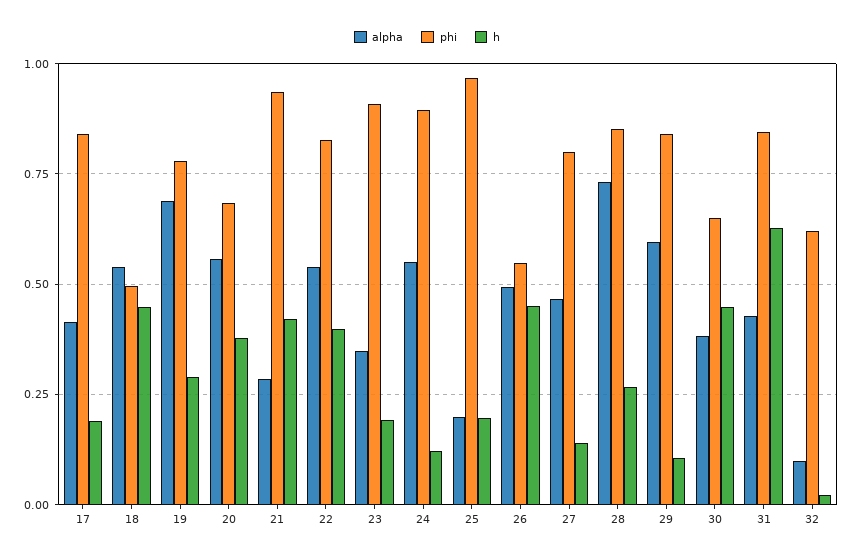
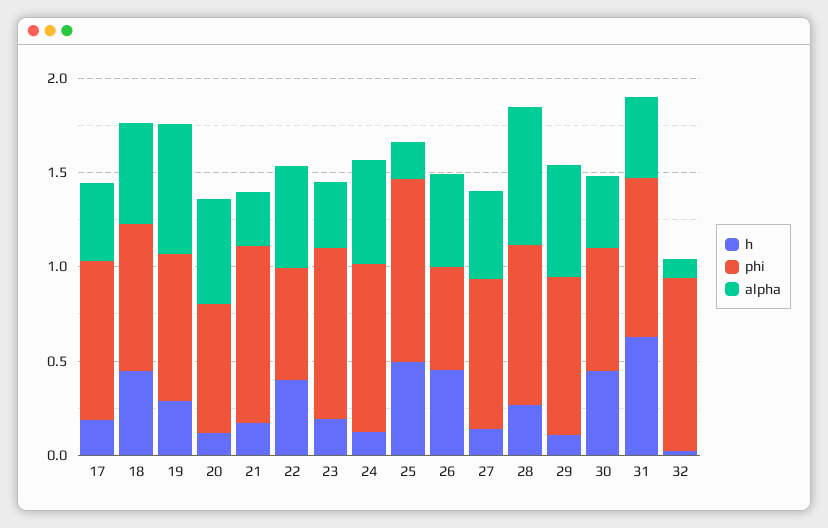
phi, 18: 0.5 -> 0.8
h, 20: 0.375 -> 0.1
h, 21: 0.425 -> 0.2
phi, 22: 0.825 -> 0.6
h, 25: 0.2 -> 0.5
phi, 32: 0.625 -> 0.9

